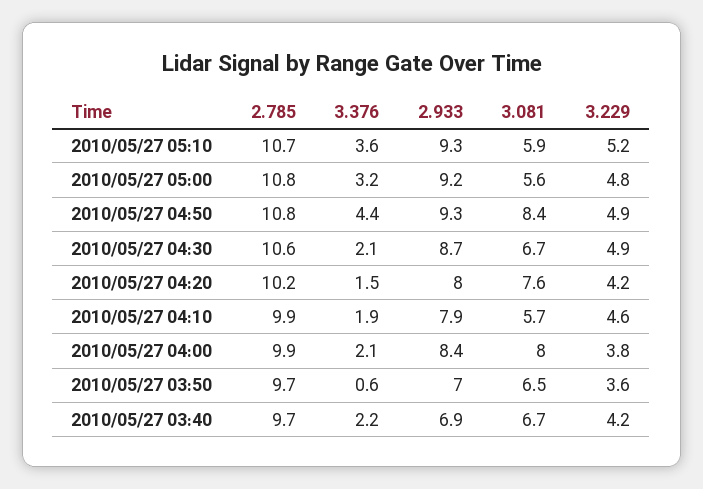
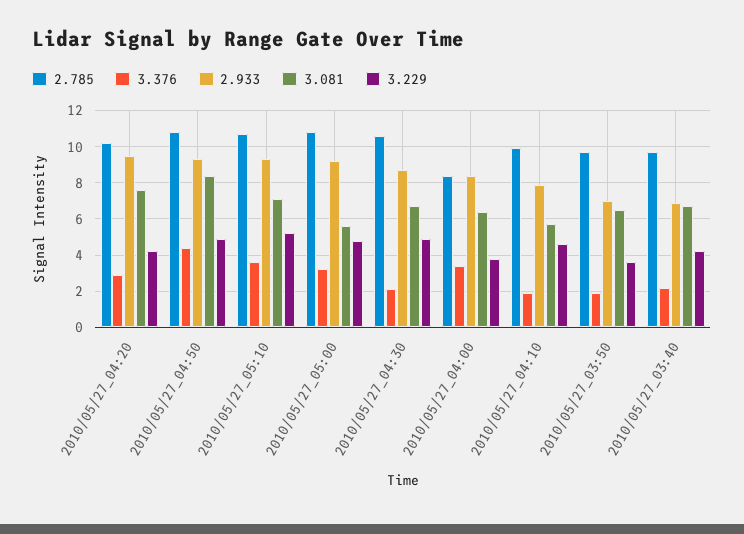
3.081, 2010/05/27 05:10: 5.9 -> 7
3.376, 2010/05/27 04:20: 1.5 -> 3
2.933, 2010/05/27 04:20: 8 -> 9.5
2.785, 2010/05/27 04:00: 9.9 -> 8.5
3.376, 2010/05/27 04:00: 2.1 -> 3.5
3.081, 2010/05/27 04:00: 8 -> 6.5
3.376, 2010/05/27 03:50: 0.6 -> 2

